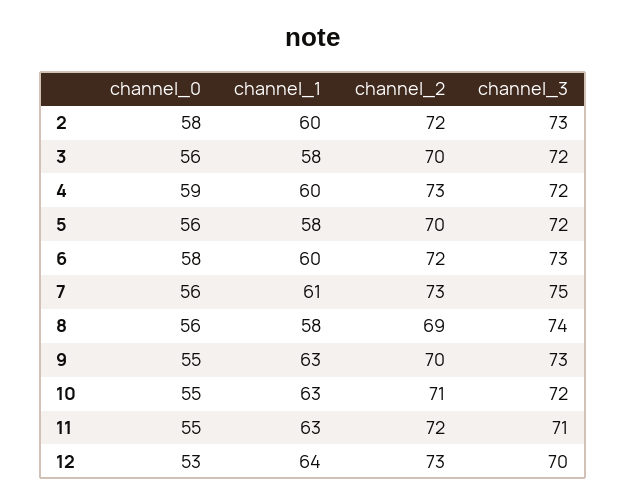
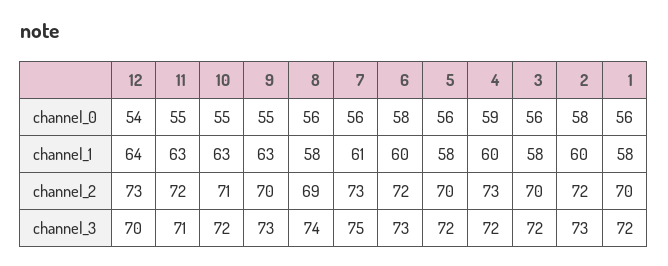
channel_0, 12: 53 -> 54
channel_0, 1: none -> 56
channel_1, 1: none -> 58
channel_2, 1: none -> 70
channel_3, 1: none -> 72

